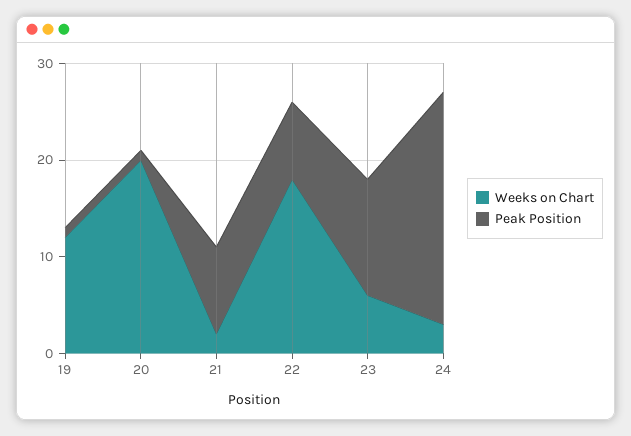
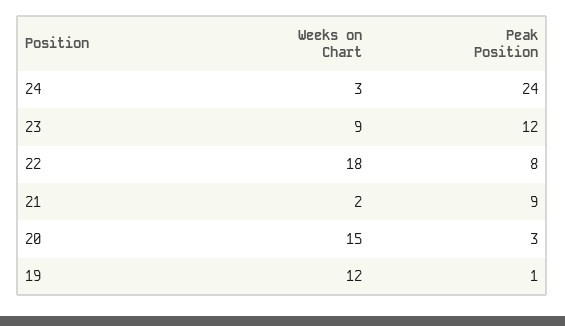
Weeks on Chart, 20: 20 -> 15
Peak Position, 20: 1 -> 3
Weeks on Chart, 23: 6 -> 9

